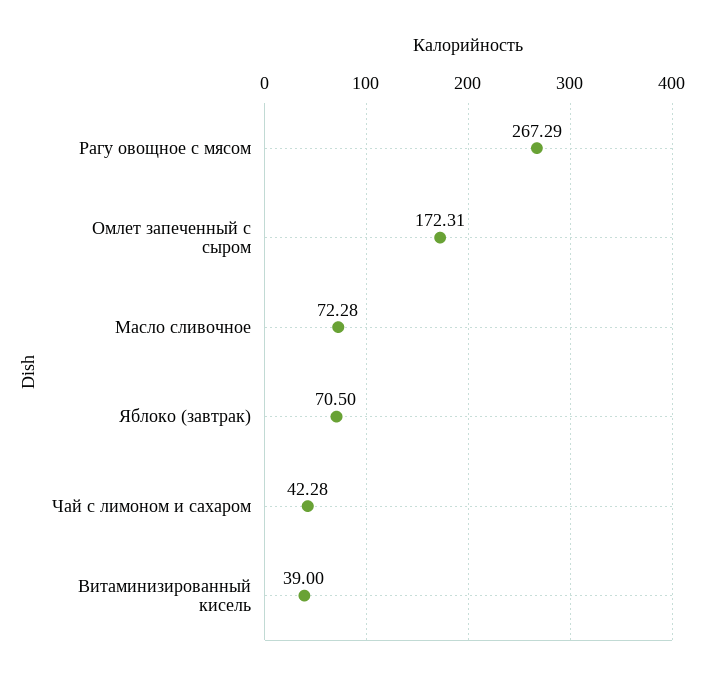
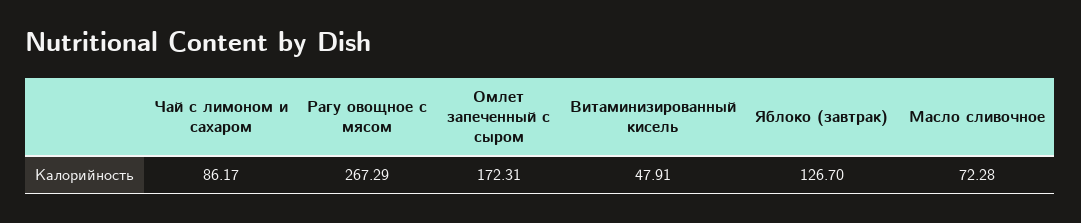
Яблоко (завтрак): 70.5 -> 126.7
Чай с лимоном и сахаром: 42.28 -> 86.17
Витаминизированный кисель: 39 -> 47.91

